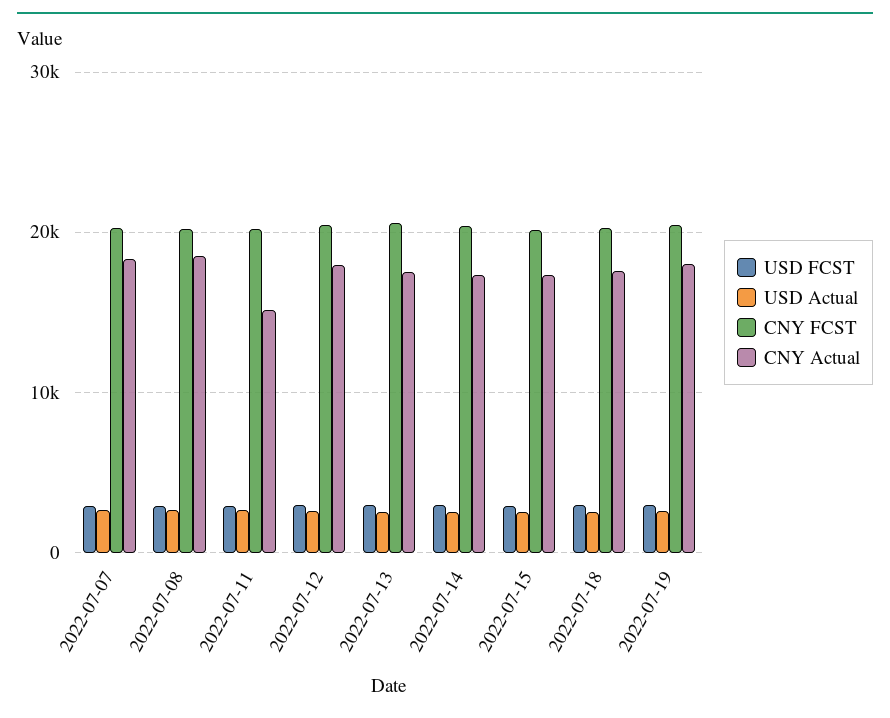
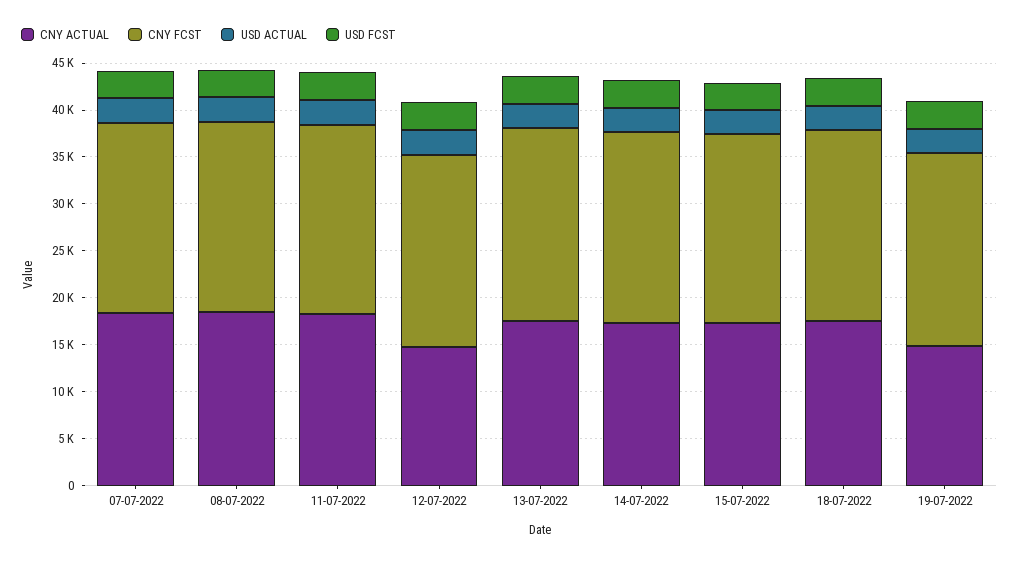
CNY Actual, 2022-07-11: 15000 -> 18000
CNY Actual, 2022-07-12: 18000 -> 15000
CNY Actual, 2022-07-19: 18000 -> 15000

